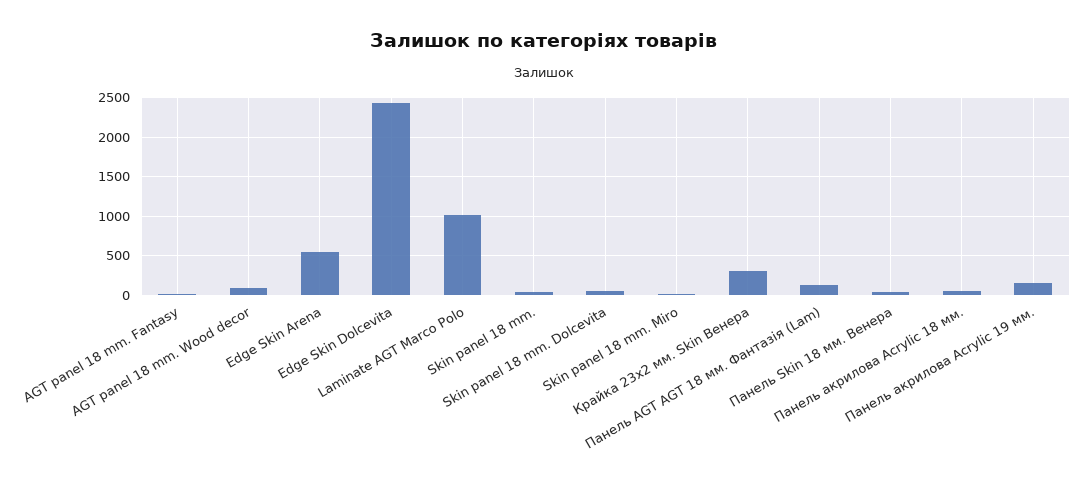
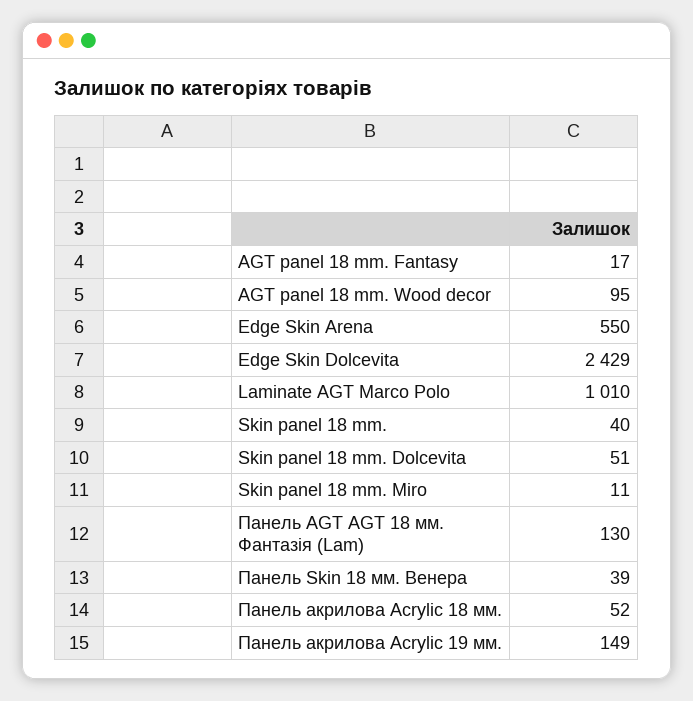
Крайка 23x2 мм. Skin Венера: 300 -> none

